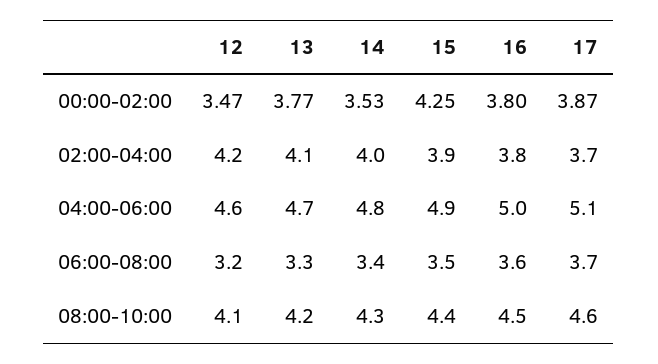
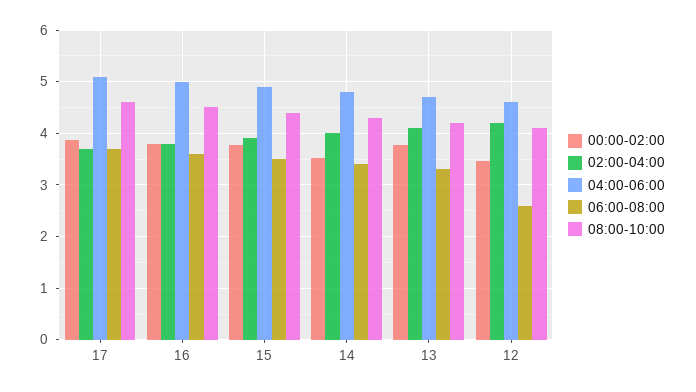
00:00-02:00, 15: 4.25 -> 3.8
06:00-08:00, 12: 3.2 -> 2.6

